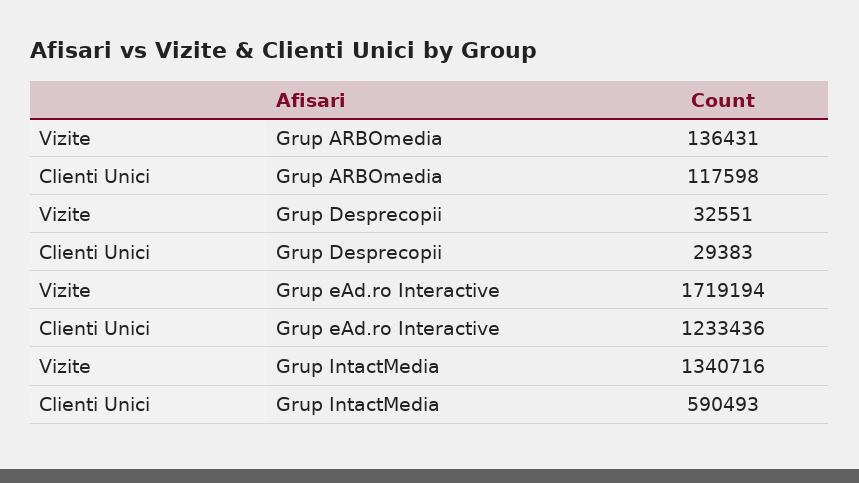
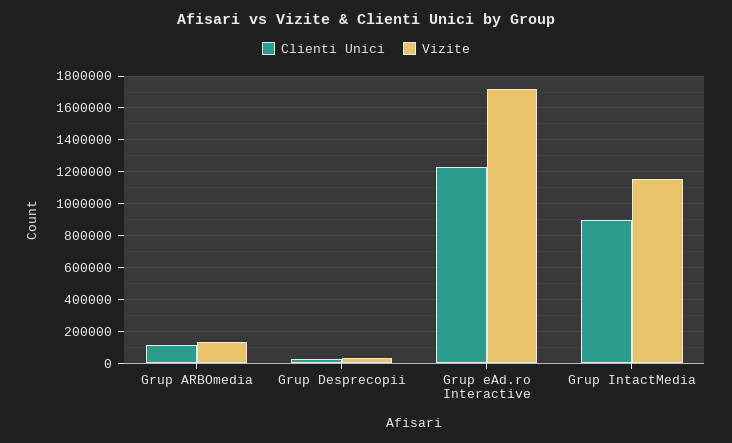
Vizite, Grup IntactMedia: 1340716 -> 1150000
Clienti Unici, Grup IntactMedia: 590493 -> 900000

